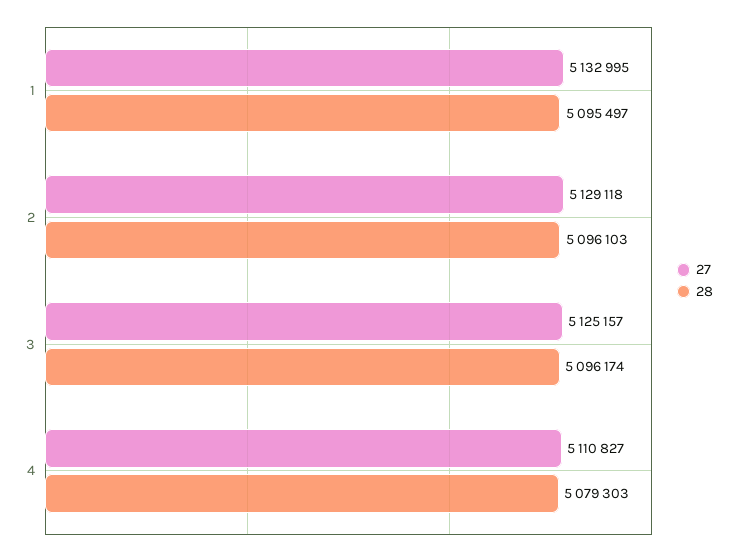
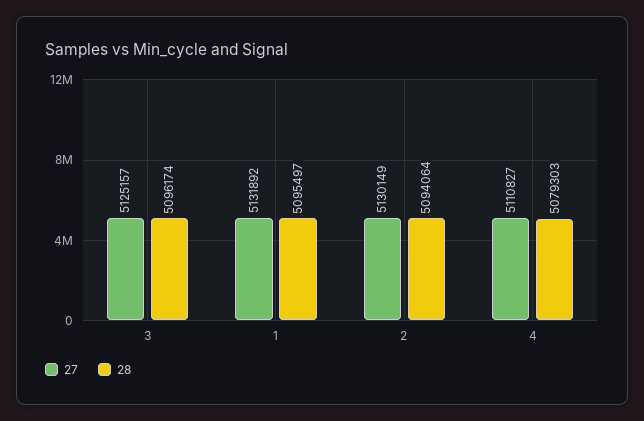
27, 1: 5132995 -> 5131892
27, 2: 5129118 -> 5130149
28, 2: 5096103 -> 5094064

